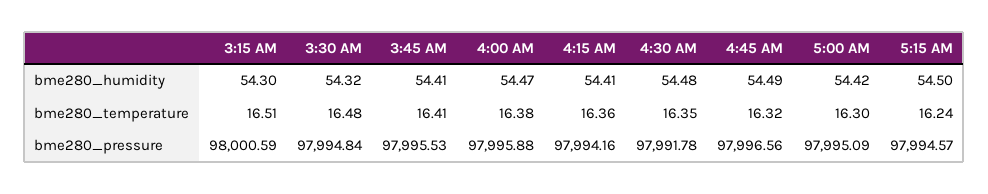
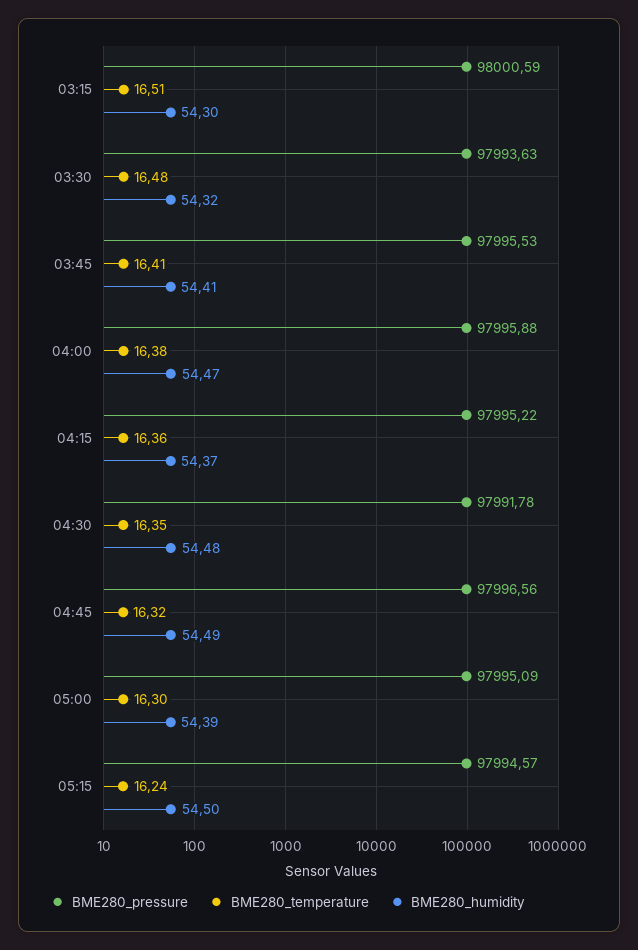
bme280_humidity, 4:15 AM: 54.41 -> 54.37
bme280_humidity, 5:00 AM: 54.42 -> 54.39
bme280_pressure, 3:30 AM: 97994.84 -> 97993.63
bme280_pressure, 4:15 AM: 97994.16 -> 97995.22

